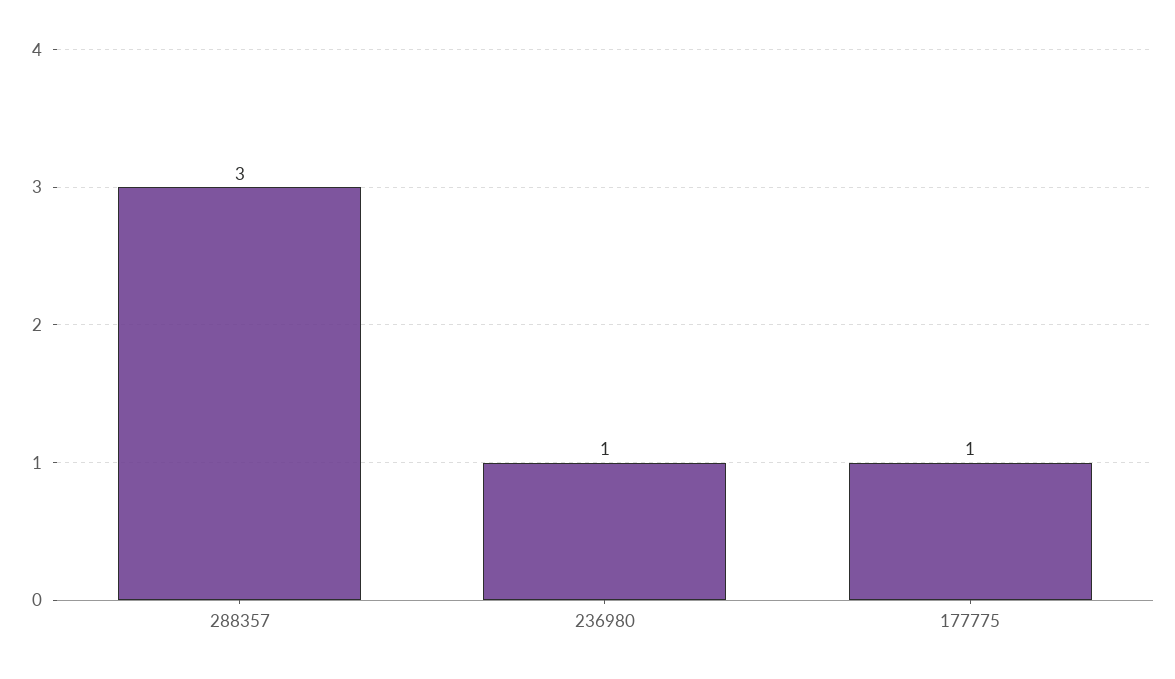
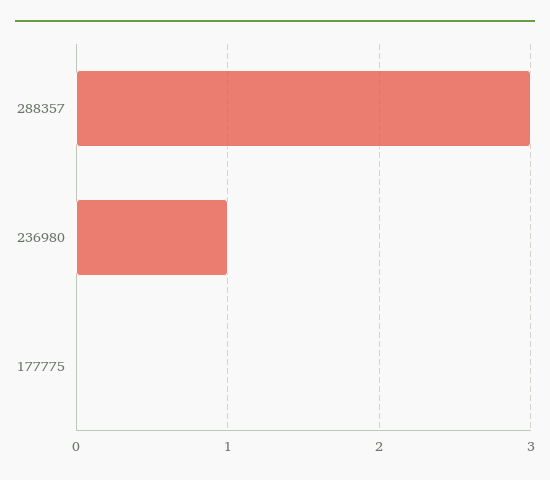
177775: 1 -> 0

